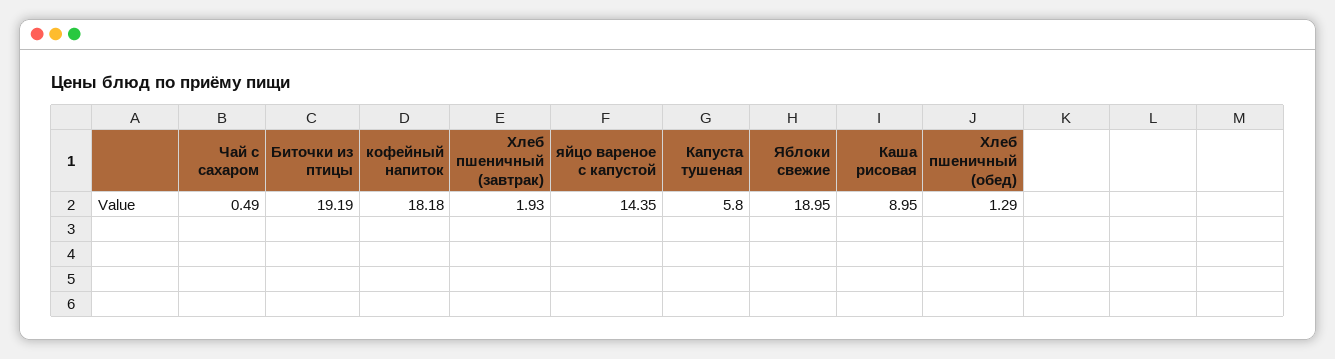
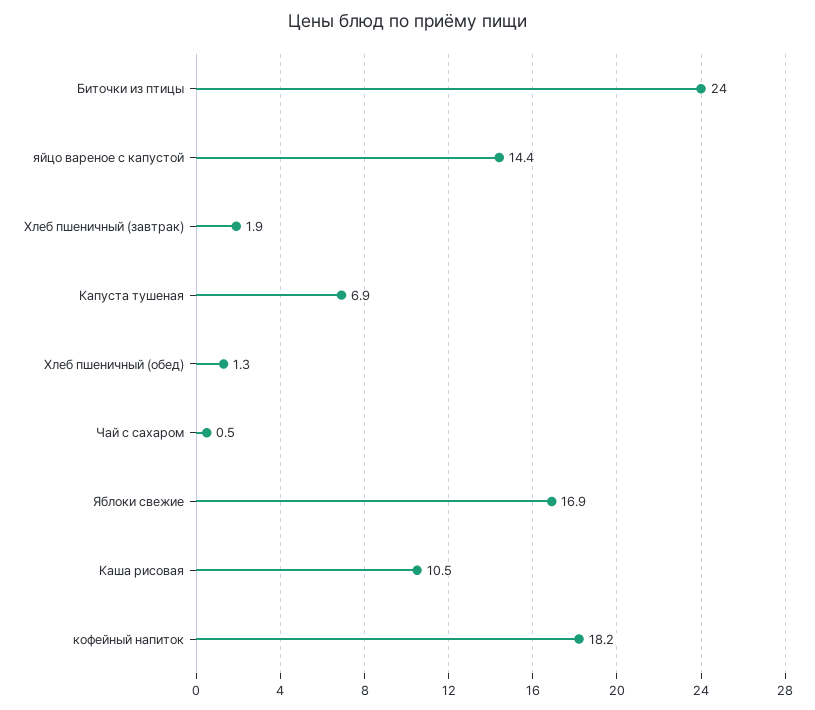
Биточки из птицы: 19.19 -> 24
Капуста тушеная: 5.8 -> 6.9
Яблоки свежие: 18.95 -> 16.9
Каша рисовая: 8.95 -> 10.5

